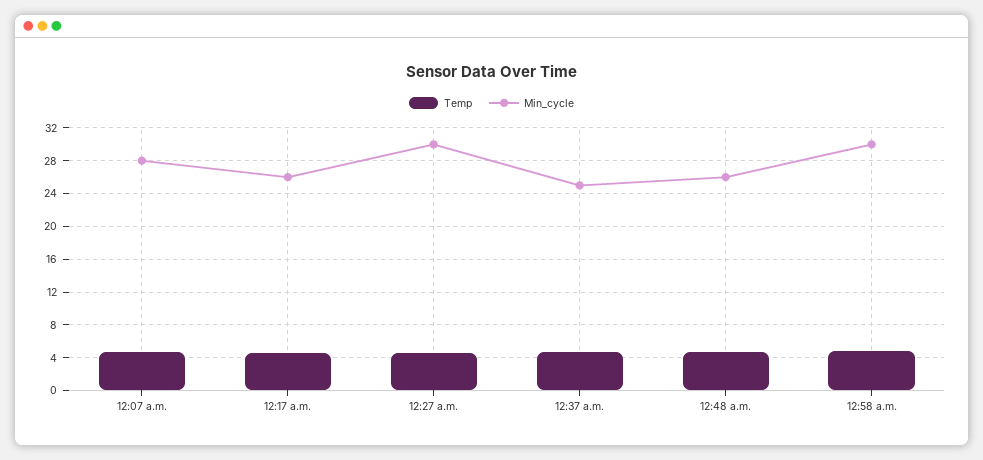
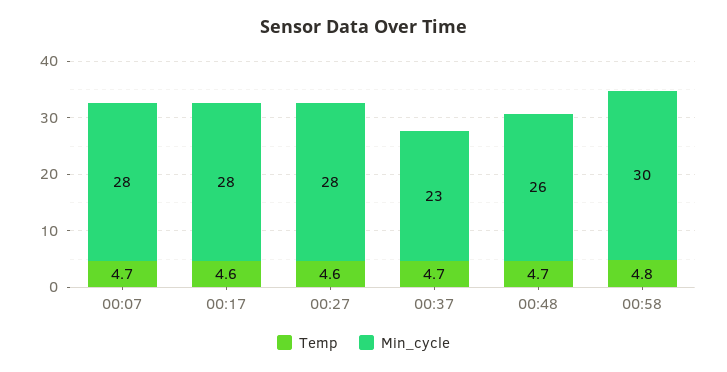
Min_cycle, 12:17 a.m.: 26 -> 28
Min_cycle, 12:27 a.m.: 30 -> 28
Min_cycle, 12:37 a.m.: 25 -> 23

